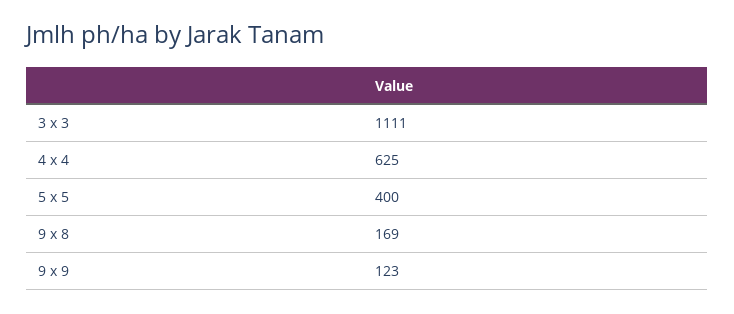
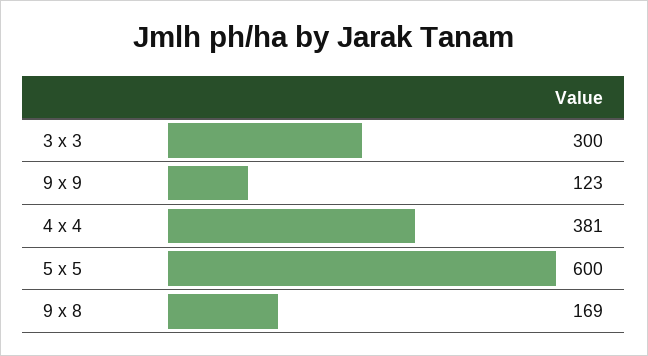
3 x 3: 1111 -> 300
4 x 4: 625 -> 381
5 x 5: 400 -> 600

